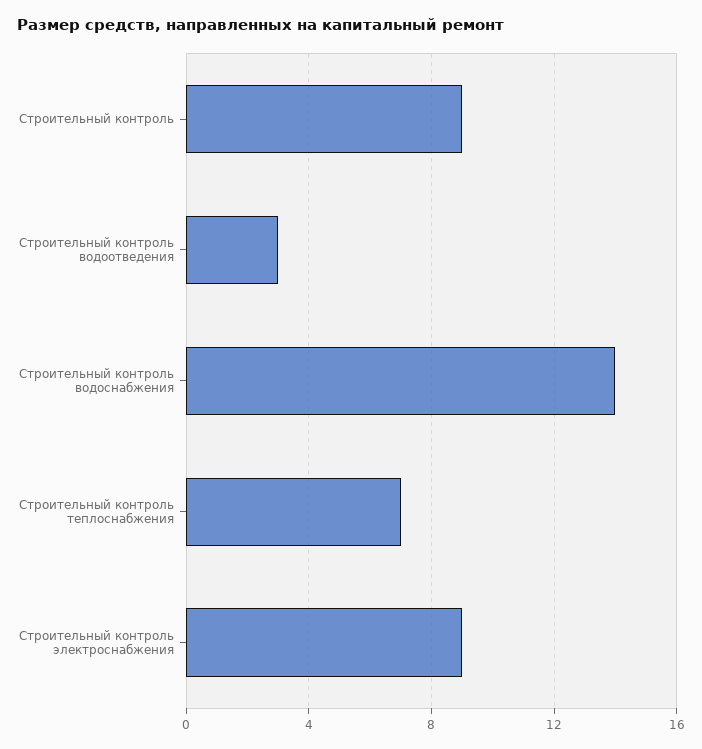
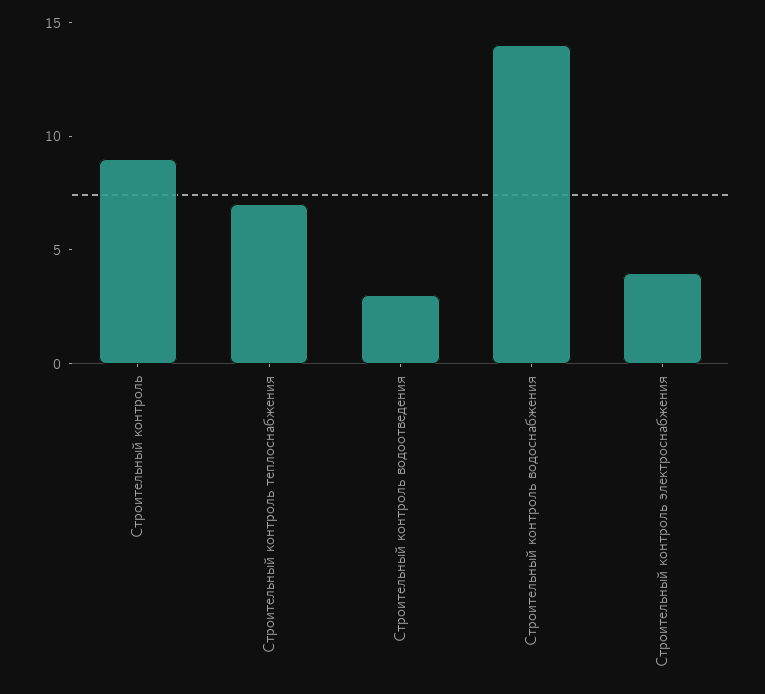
Строительный контроль электроснабжения: 9 -> 4

